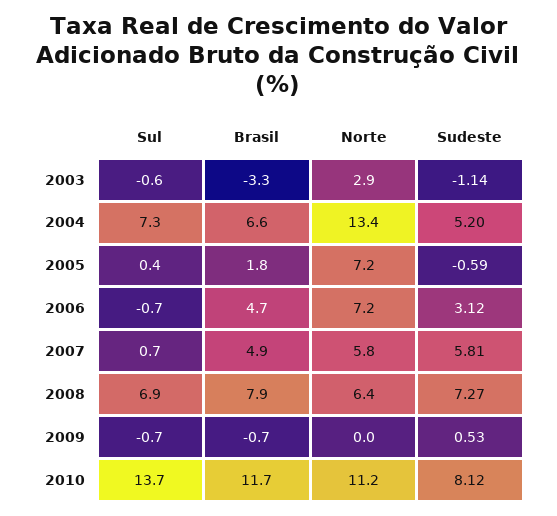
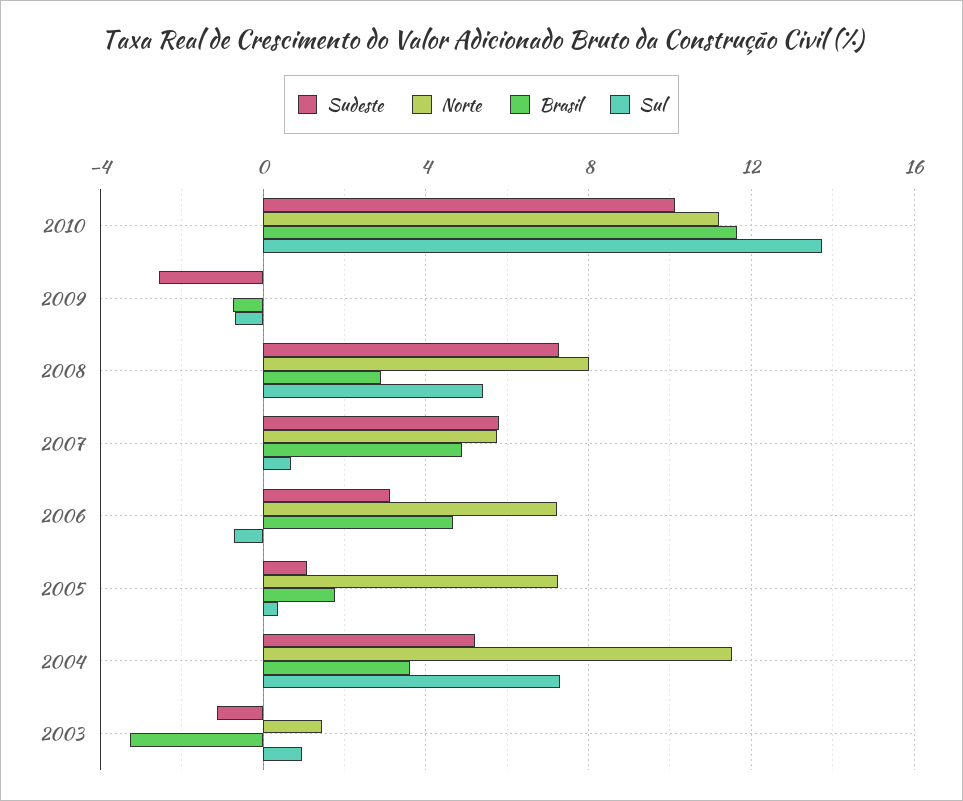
Sul, 2003: -0.6 -> 1
Norte, 2003: 2.9 -> 1.5
Brasil, 2004: 6.6 -> 3.5
Norte, 2004: 13.4 -> 11.5
Sudeste, 2005: -0.59 -> 1
Sul, 2008: 6.9 -> 5.5
Brasil, 2008: 7.9 -> 3
Norte, 2008: 6.4 -> 8
Sudeste, 2009: 0.53 -> -2.5
Sudeste, 2010: 8.12 -> 10

